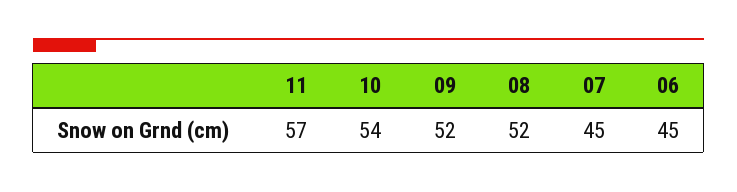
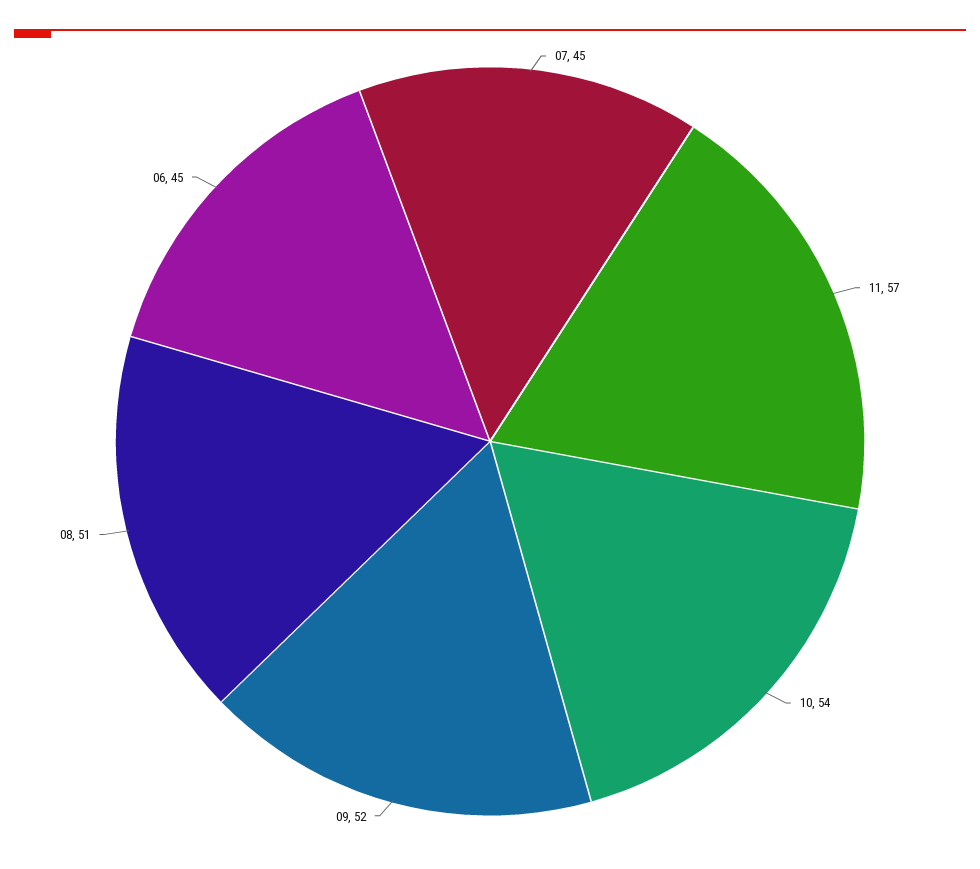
08: 52 -> 51

